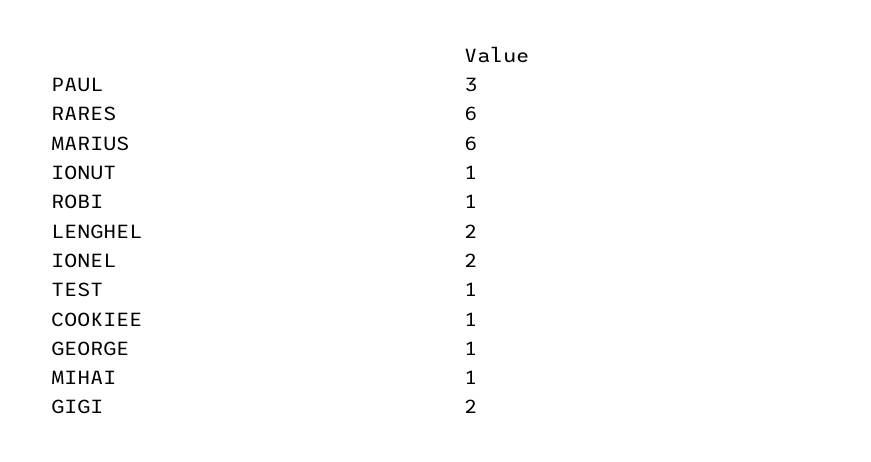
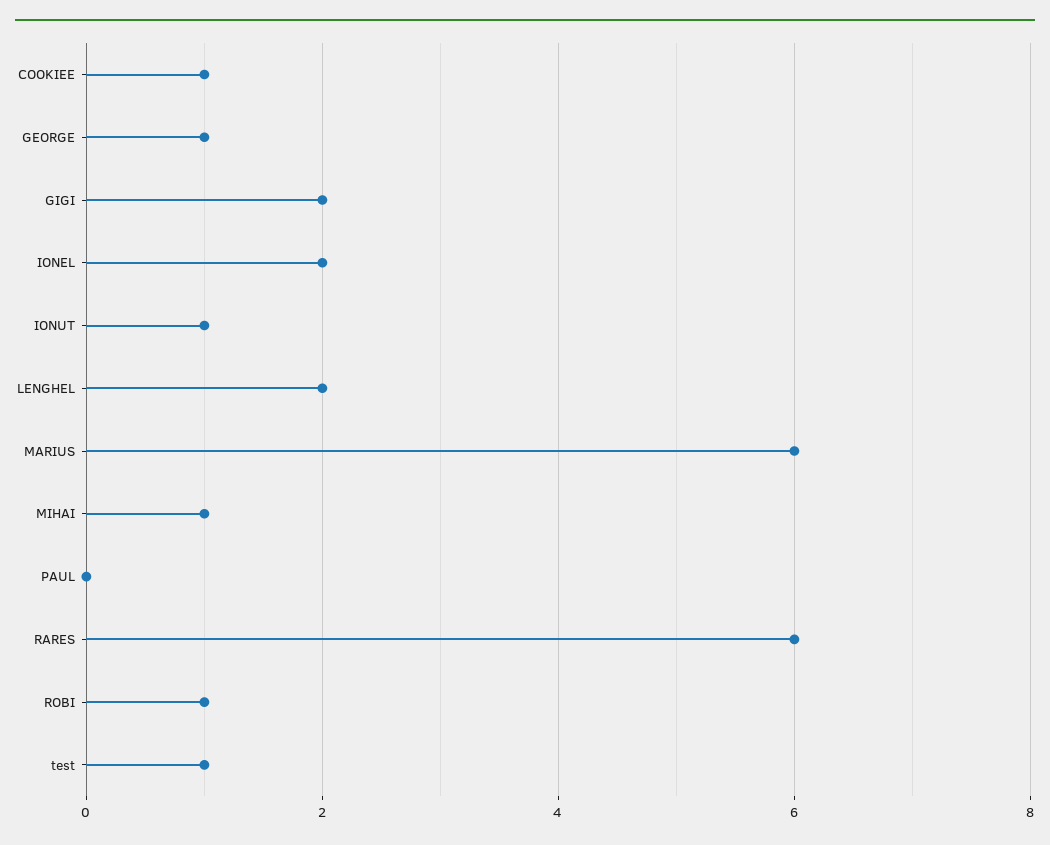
PAUL: 3 -> 0

